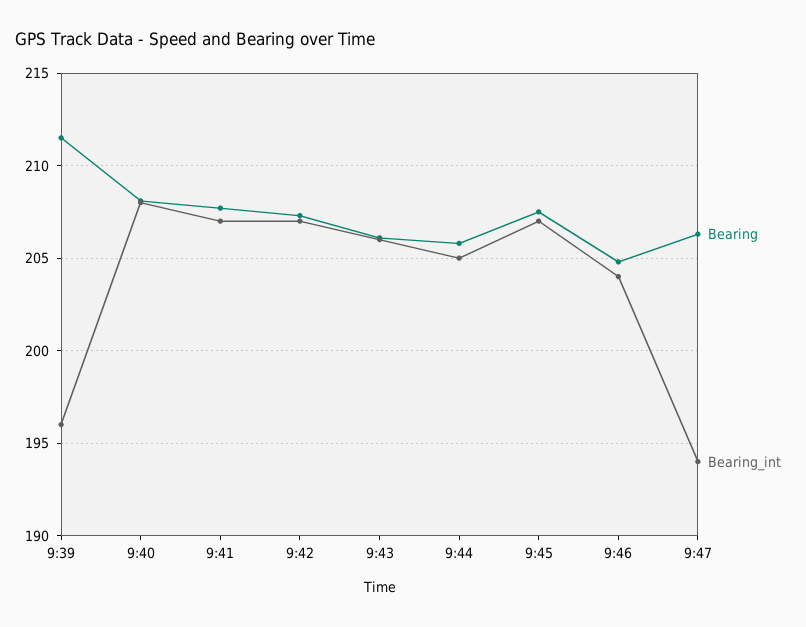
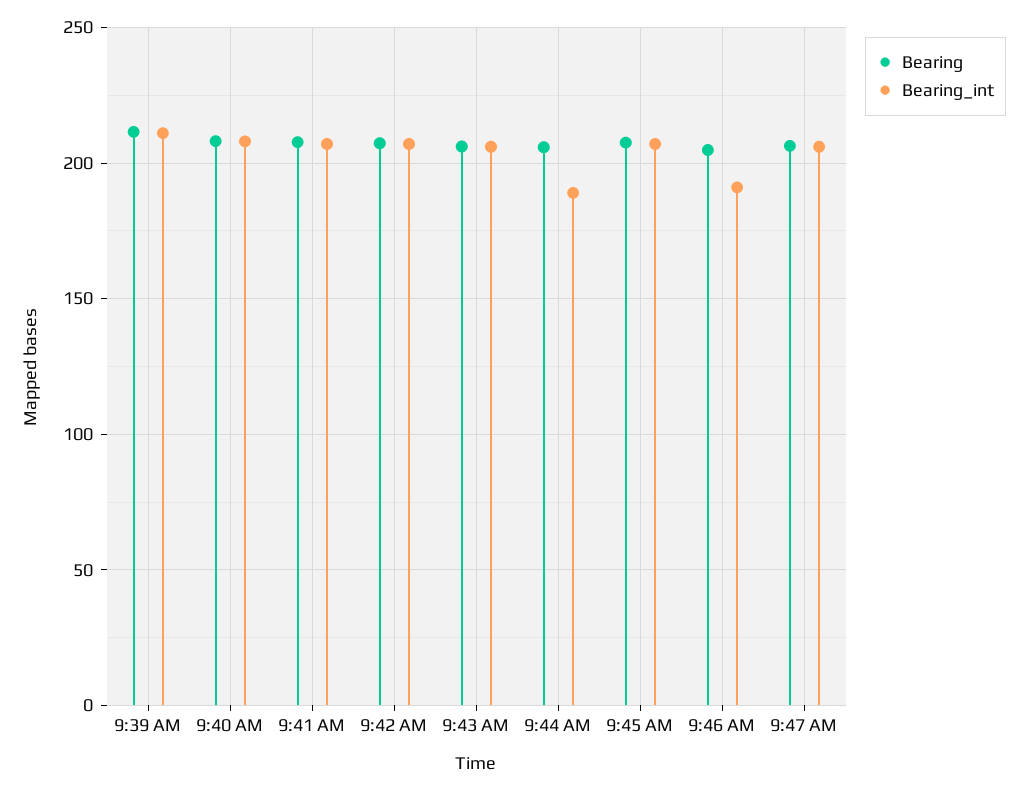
Bearing_int, 9:39: 196 -> 210
Bearing_int, 9:44: 205 -> 190
Bearing_int, 9:46: 204 -> 190
Bearing_int, 9:47: 194 -> 205

